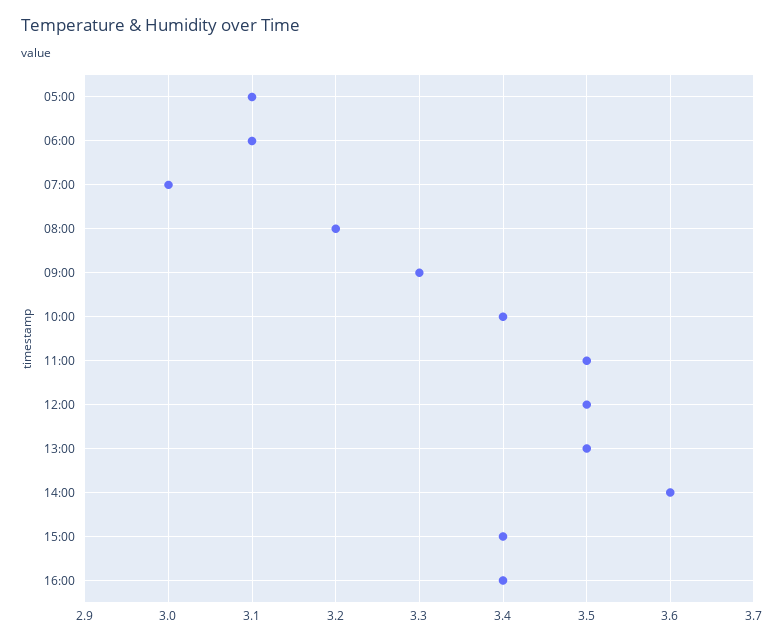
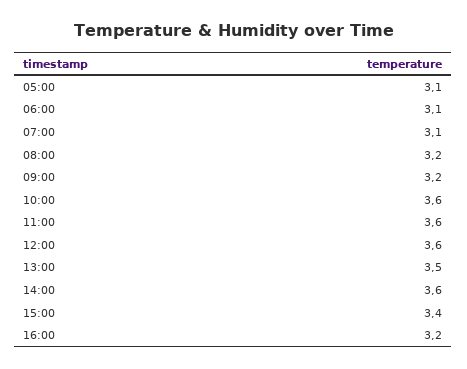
07:00: 3 -> 3.1
09:00: 3.3 -> 3.2
10:00: 3.4 -> 3.6
11:00: 3.5 -> 3.6
12:00: 3.5 -> 3.6
16:00: 3.4 -> 3.2

